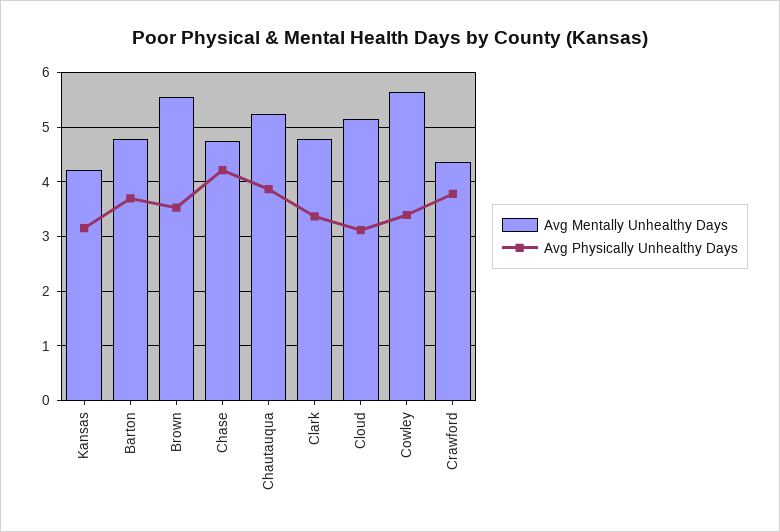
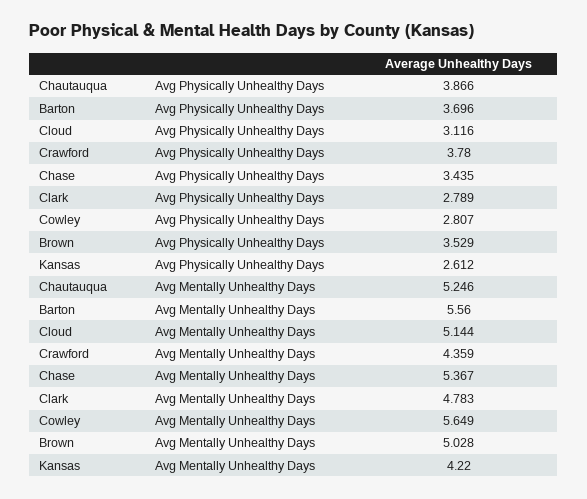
Avg Physically Unhealthy Days, Kansas: 3.2 -> 2.612
Avg Mentally Unhealthy Days, Barton: 4.8 -> 5.56
Avg Mentally Unhealthy Days, Brown: 5.6 -> 5.028
Avg Mentally Unhealthy Days, Chase: 4.8 -> 5.367
Avg Physically Unhealthy Days, Chase: 4.2 -> 3.435
Avg Physically Unhealthy Days, Clark: 3.4 -> 2.789
Avg Physically Unhealthy Days, Cowley: 3.4 -> 2.807

